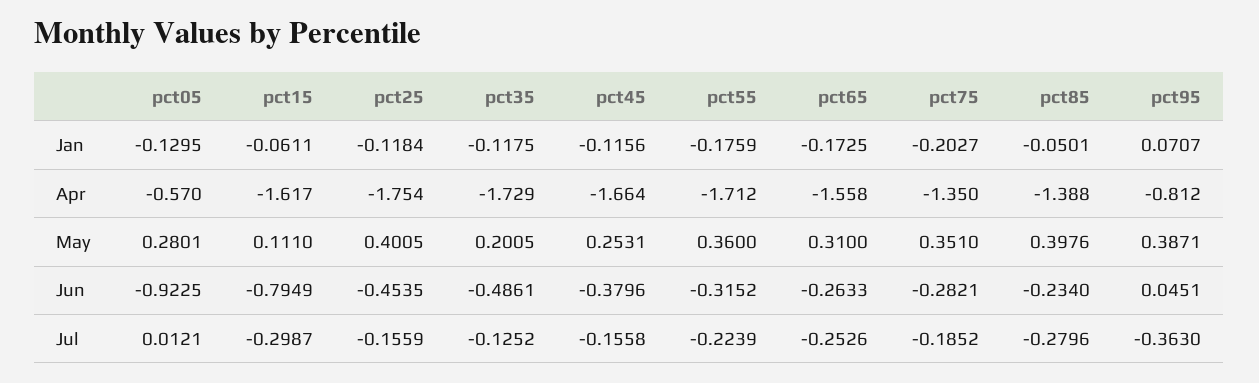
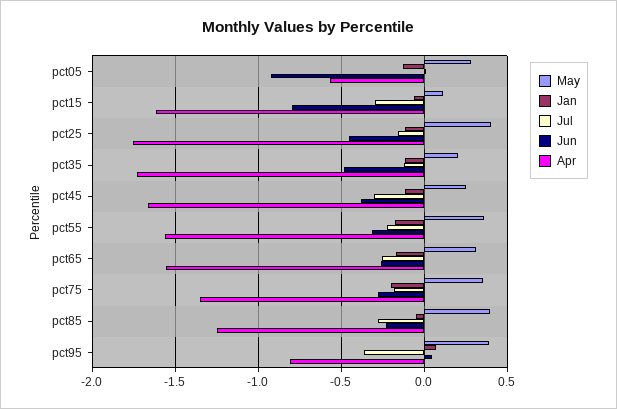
Apr, pct55: -1.712 -> -1.55
Apr, pct85: -1.388 -> -1.25
Jul, pct45: -0.1558 -> -0.3

